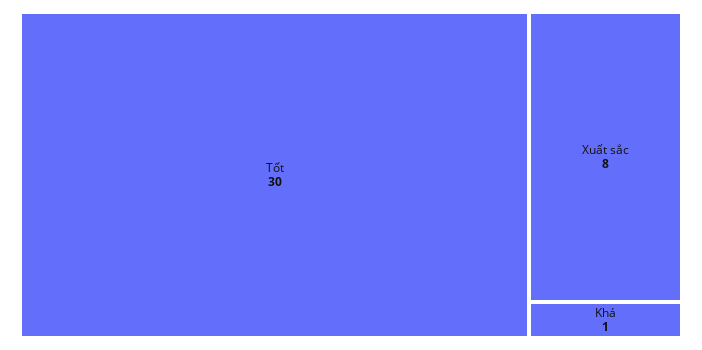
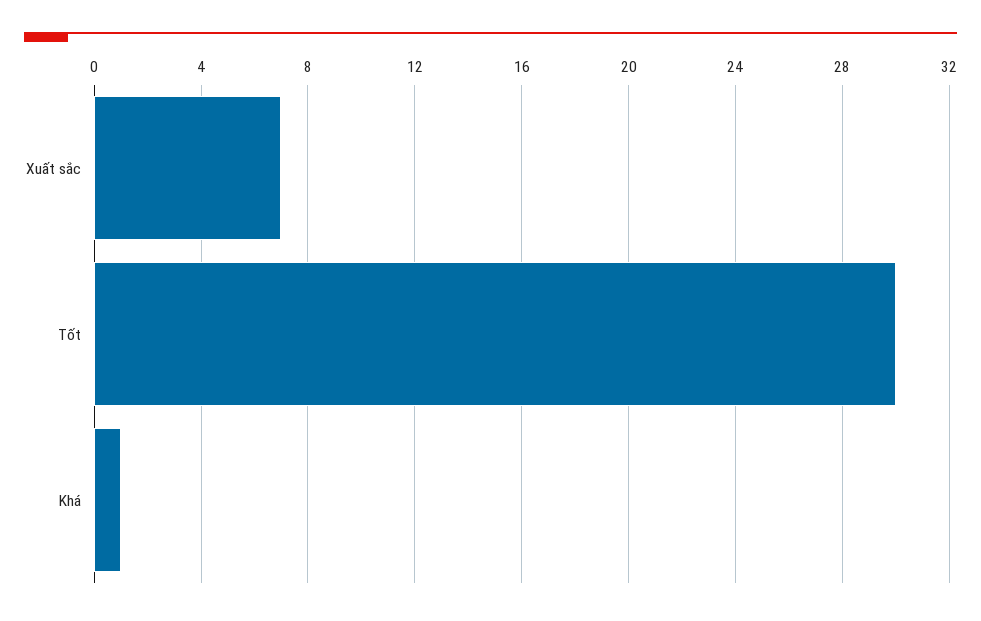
Xuất sắc: 8 -> 7

